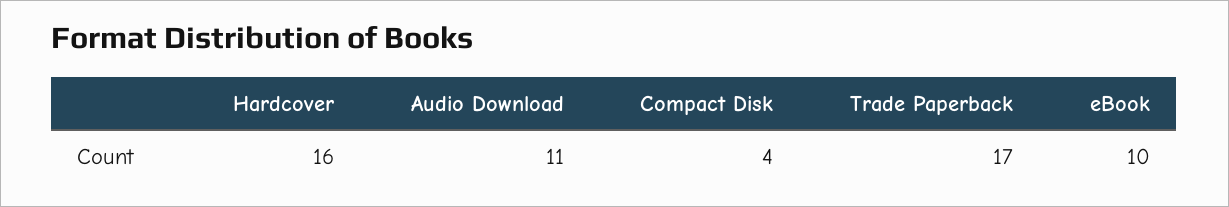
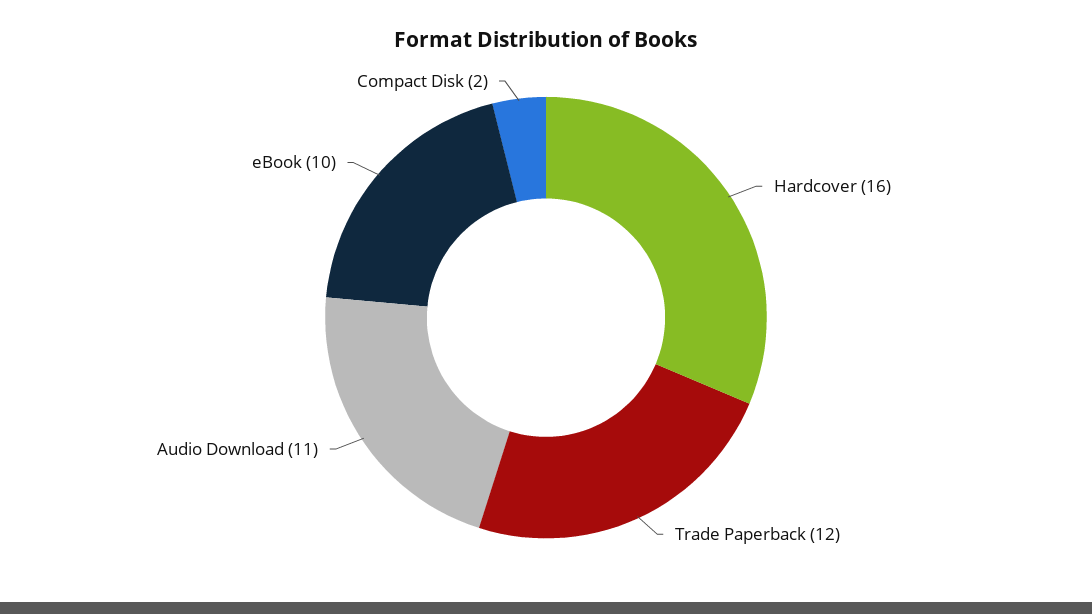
Compact Disk: 4 -> 2
Trade Paperback: 17 -> 12

